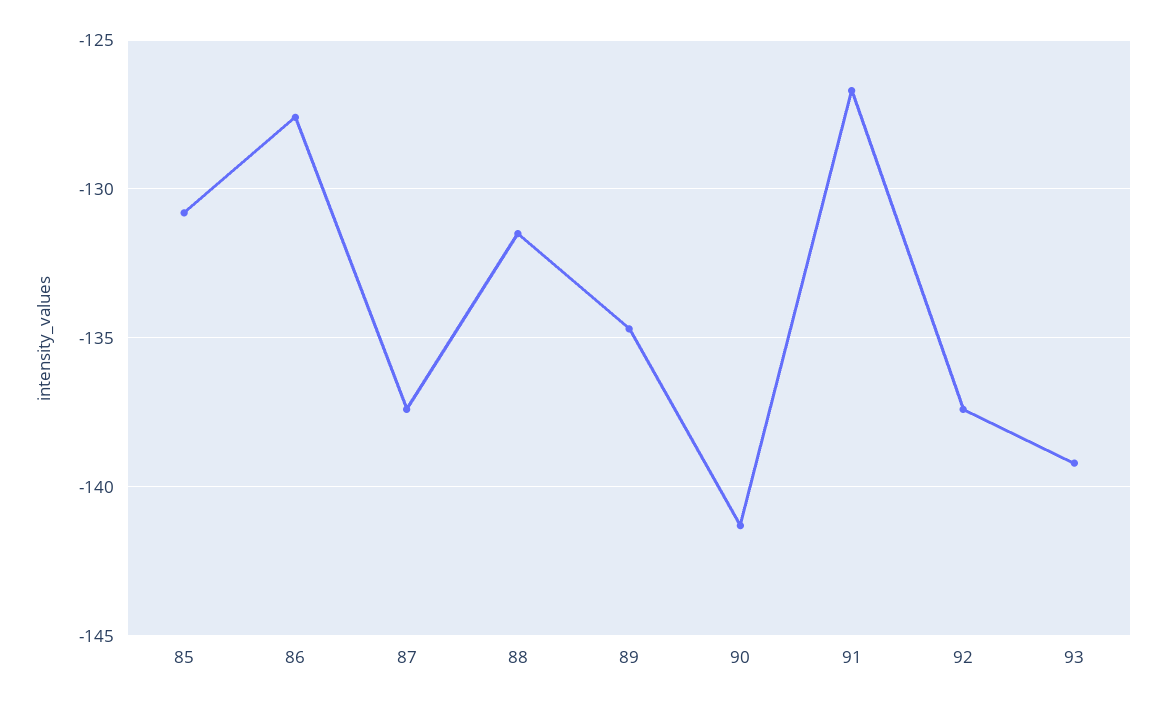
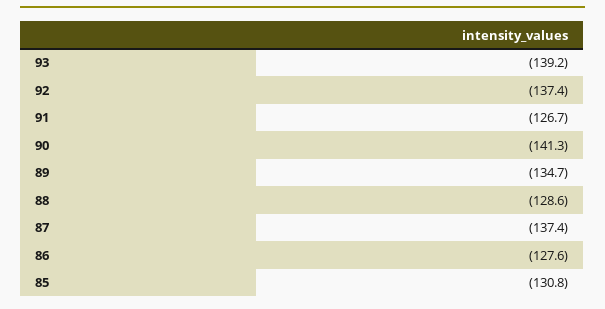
88: -131.5 -> -128.6

